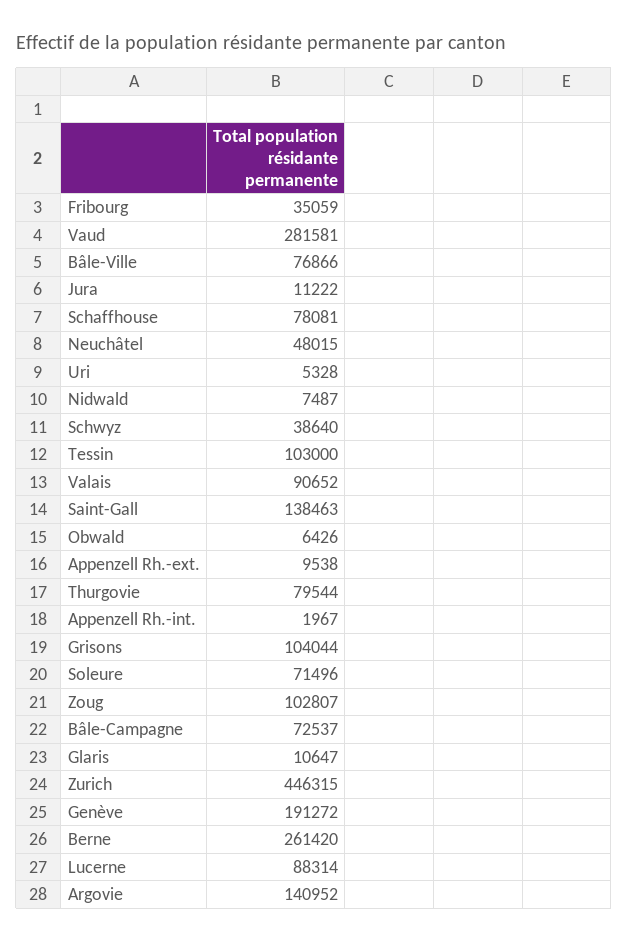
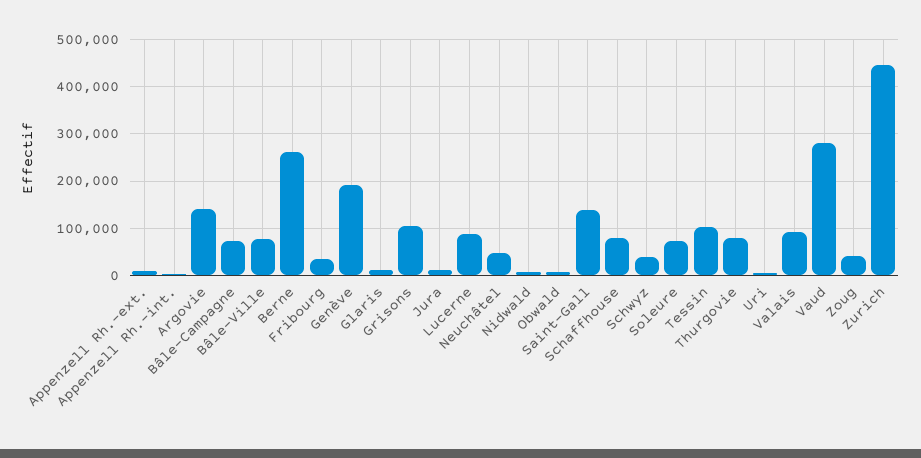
Zoug: 102807 -> 40000

